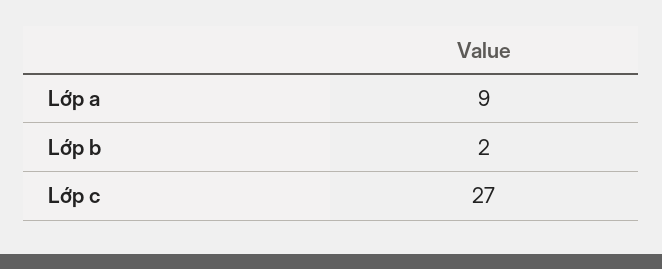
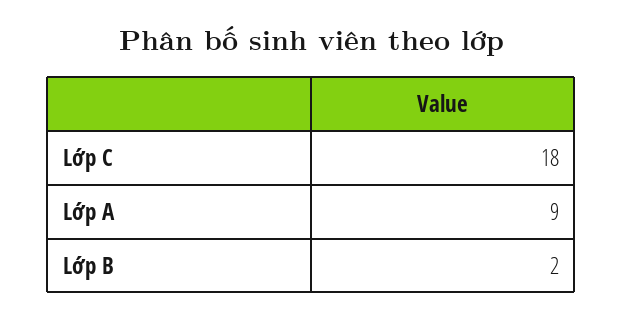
Lớp c: 27 -> 18

